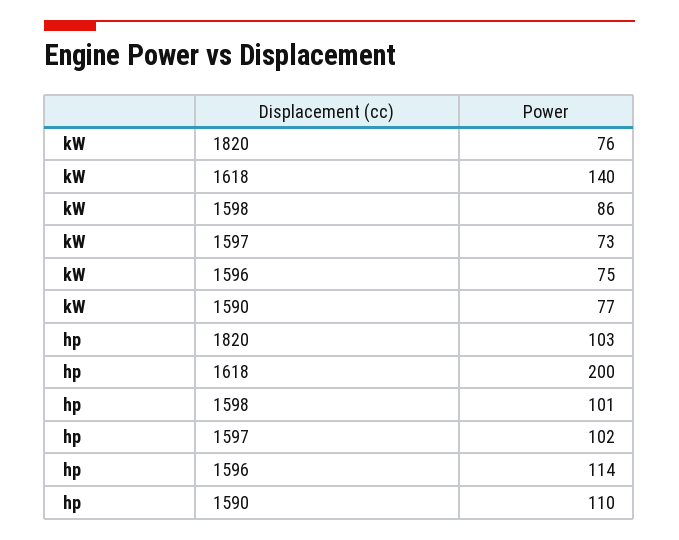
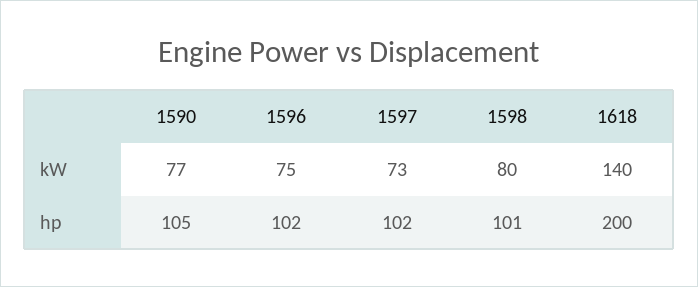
kW, 1820: 76 -> none
kW, 1598: 86 -> 80
hp, 1820: 103 -> none
hp, 1596: 114 -> 102
hp, 1590: 110 -> 105

